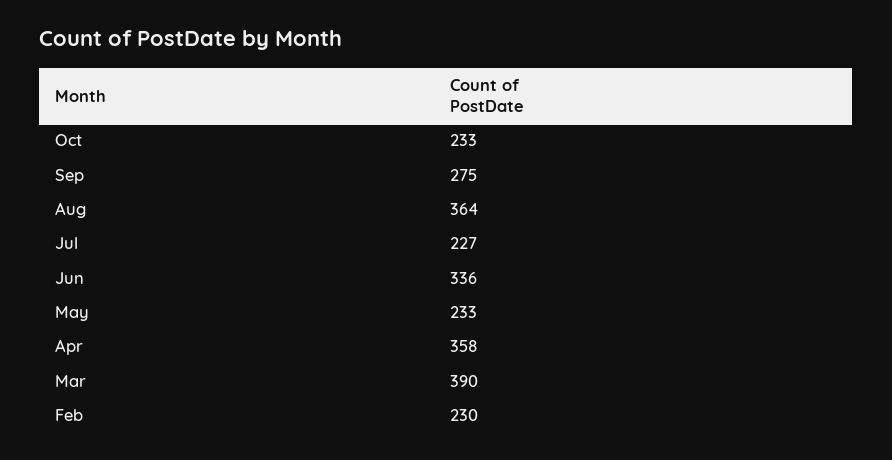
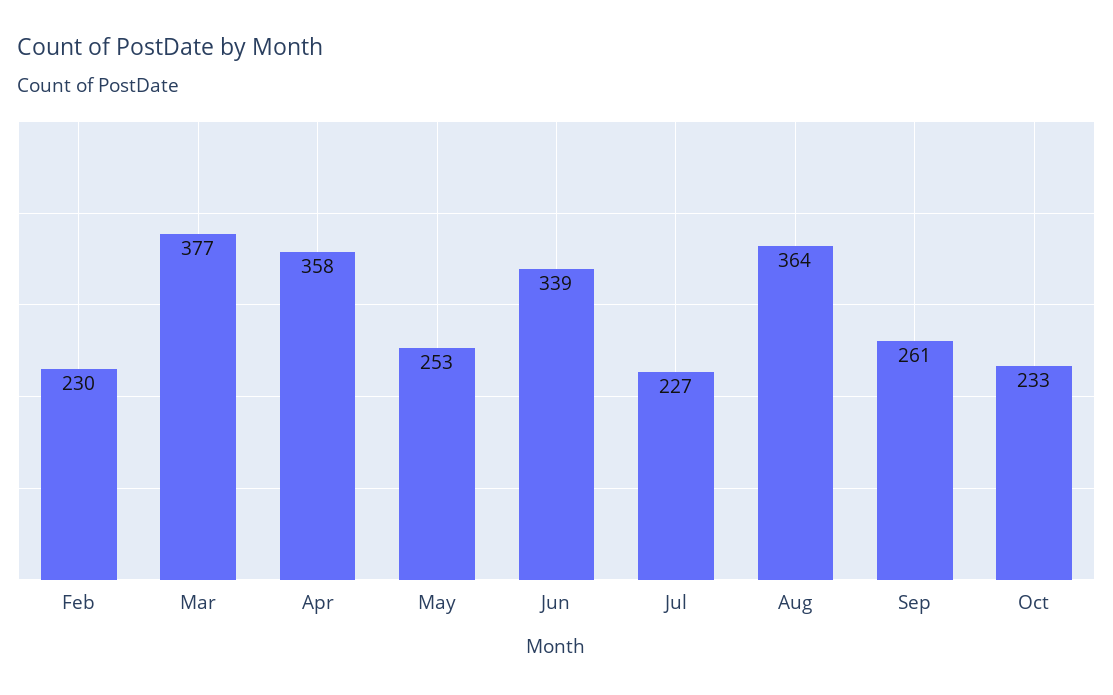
Sep: 275 -> 261
Jun: 336 -> 339
May: 233 -> 253
Mar: 390 -> 377

